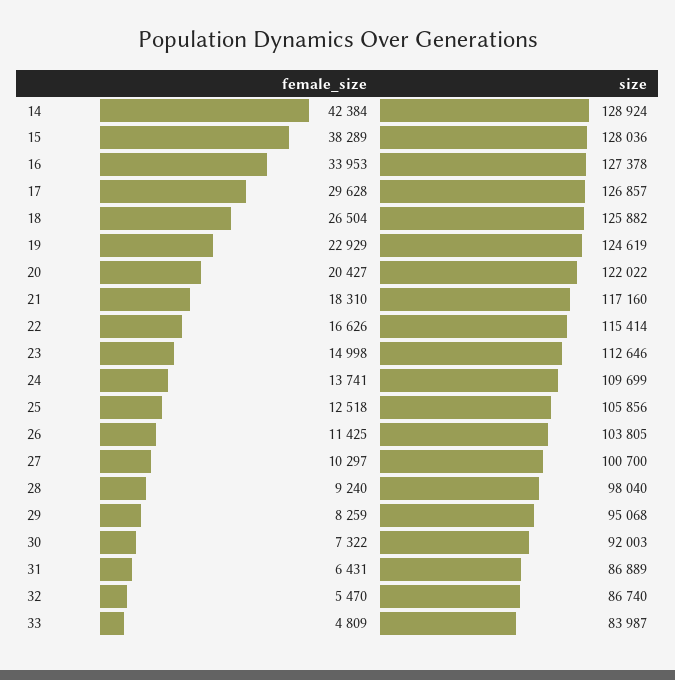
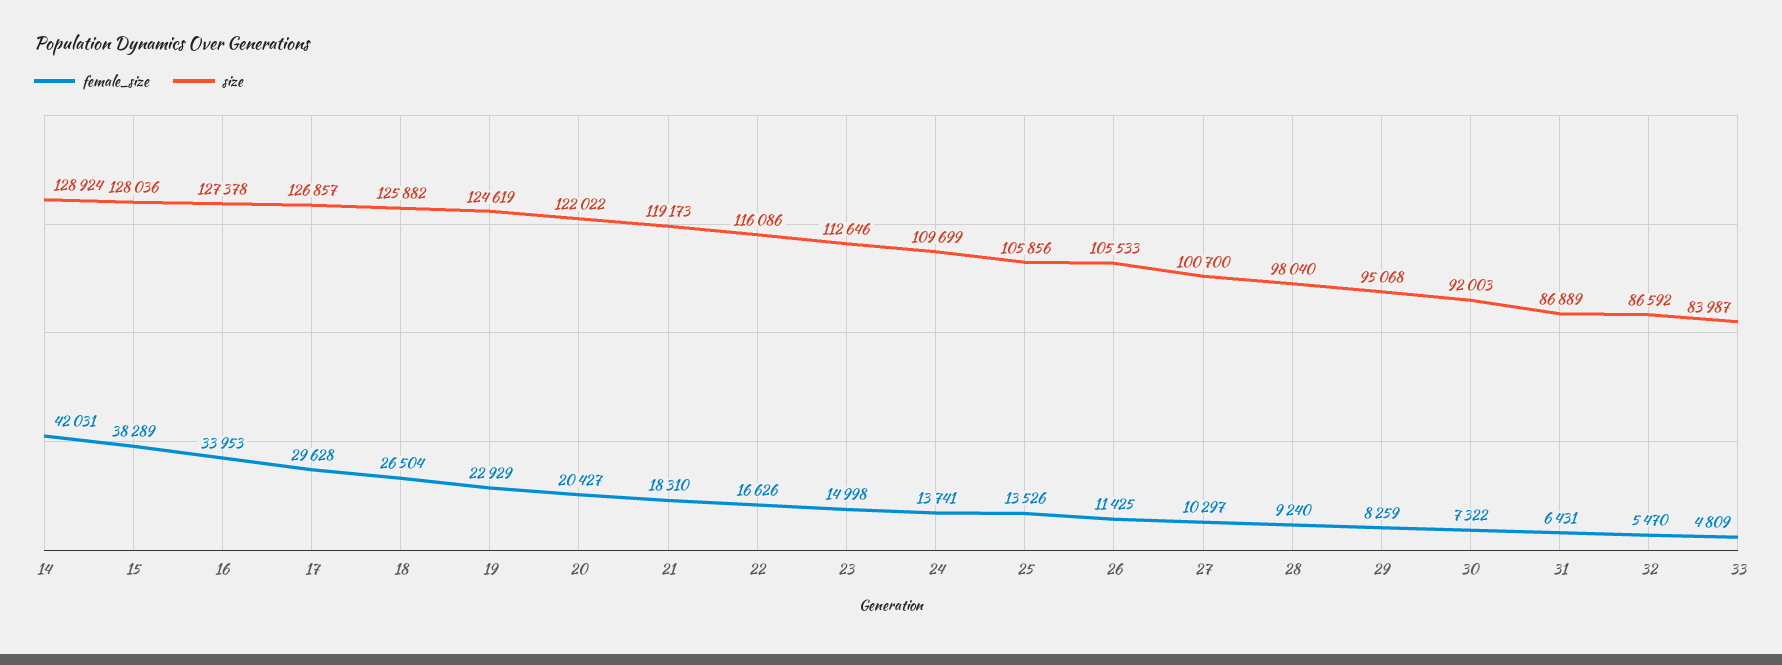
female_size, 14: 42384 -> 42031
size, 21: 117160 -> 119173
size, 22: 115414 -> 116086
female_size, 25: 12518 -> 13526
size, 26: 103805 -> 105533
size, 32: 86740 -> 86592

